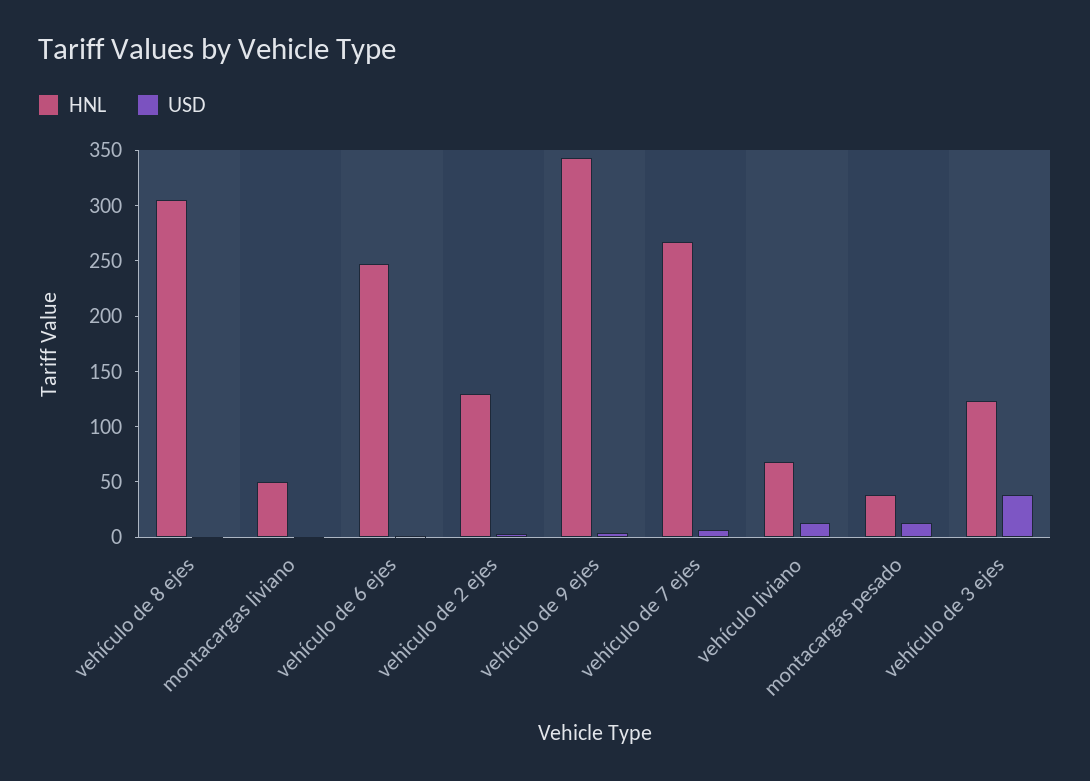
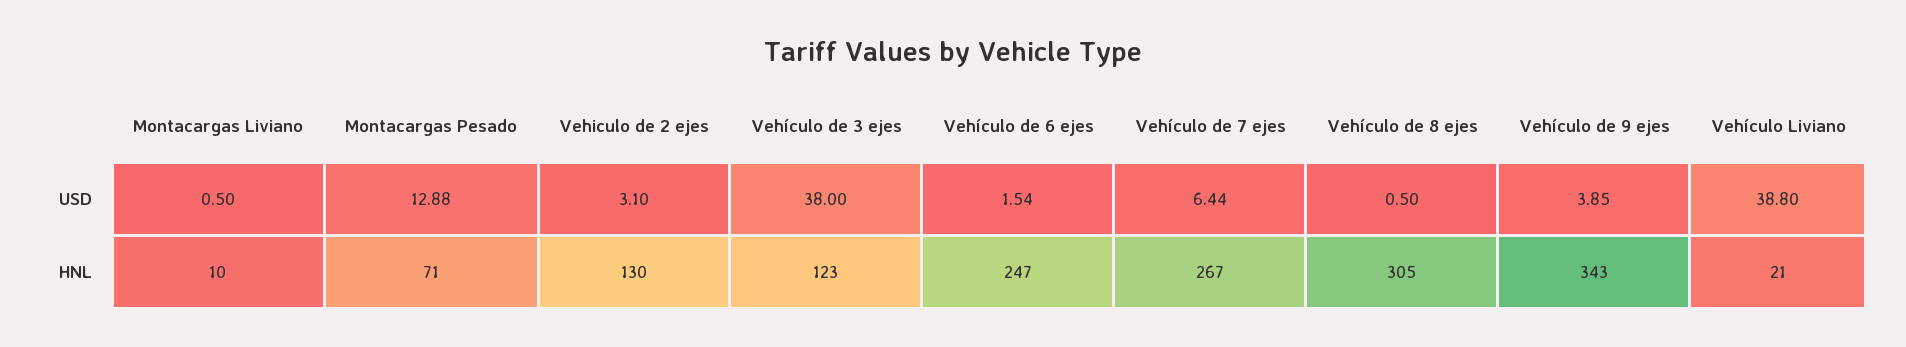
HNL, montacargas liviano: 50 -> 10
HNL, vehículo liviano: 70 -> 21
USD, vehículo liviano: 10 -> 38.8
HNL, montacargas pesado: 40 -> 71

